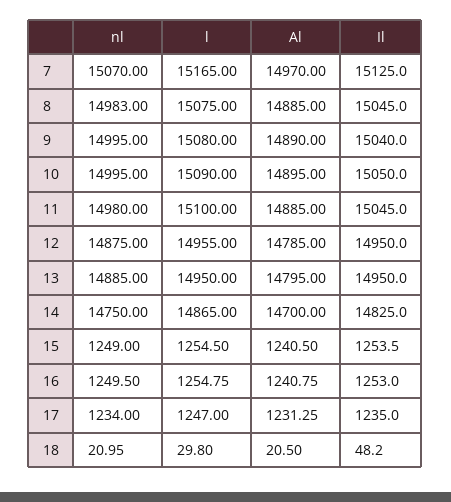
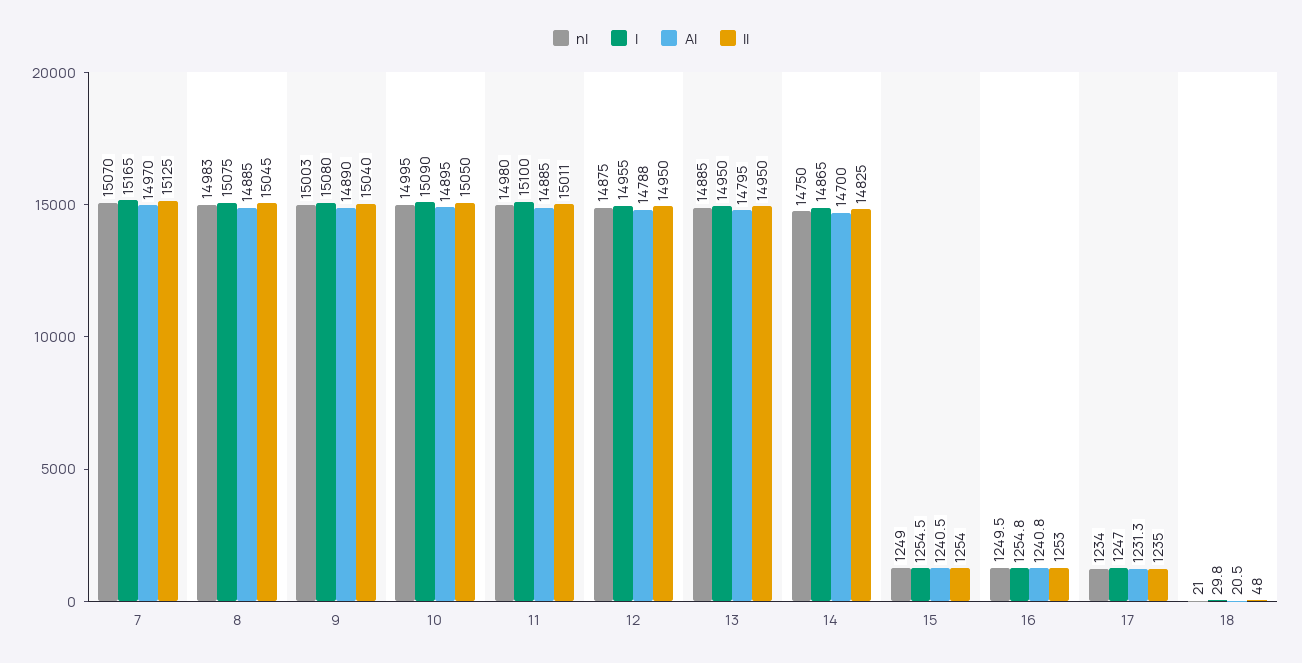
nl, 9: 14995 -> 15003
Il, 11: 15045 -> 15011
Al, 12: 14785 -> 14788

